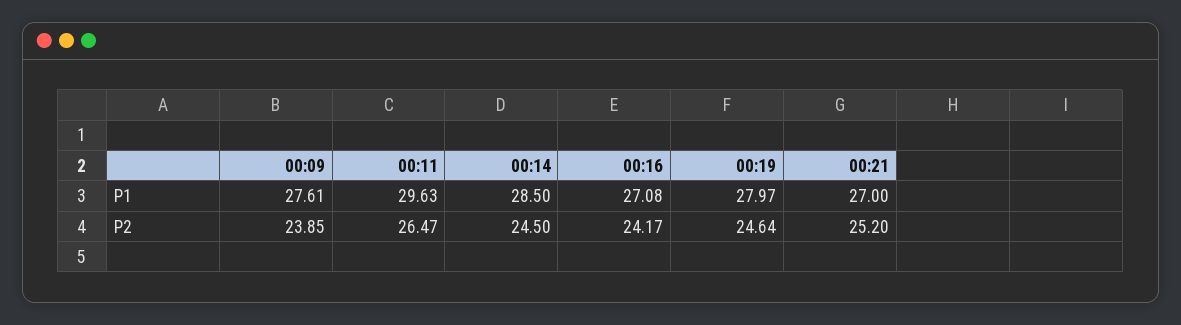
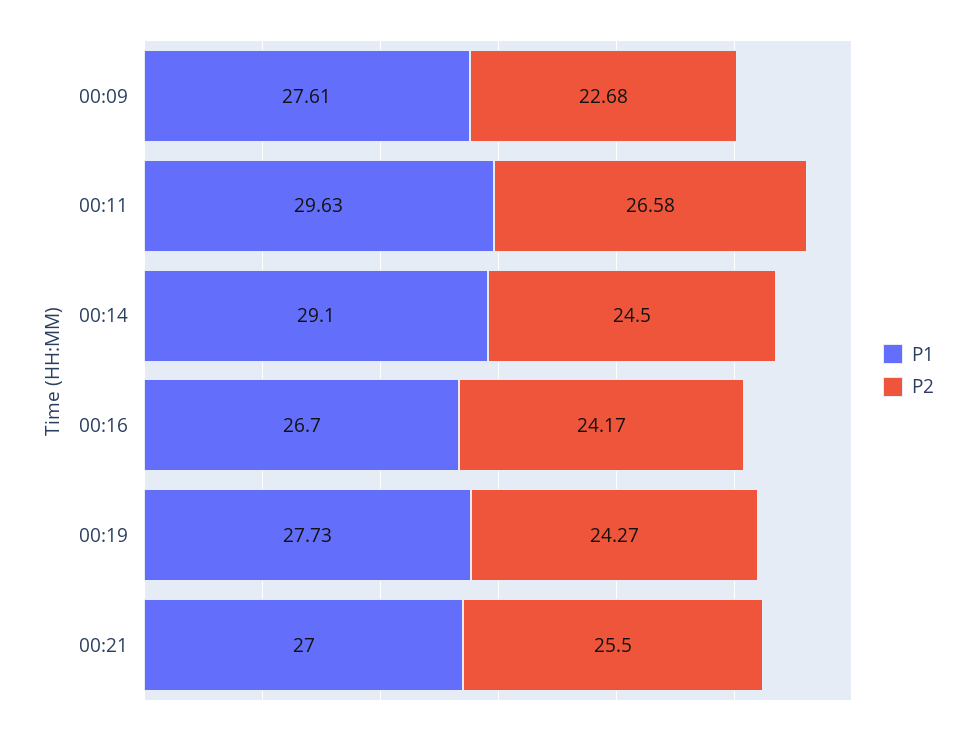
P1, 00:14: 28.5 -> 29.1
P1, 00:16: 27.08 -> 26.7
P1, 00:19: 27.97 -> 27.73
P2, 00:09: 23.85 -> 22.68
P2, 00:11: 26.47 -> 26.58
P2, 00:19: 24.64 -> 24.27
P2, 00:21: 25.2 -> 25.5

